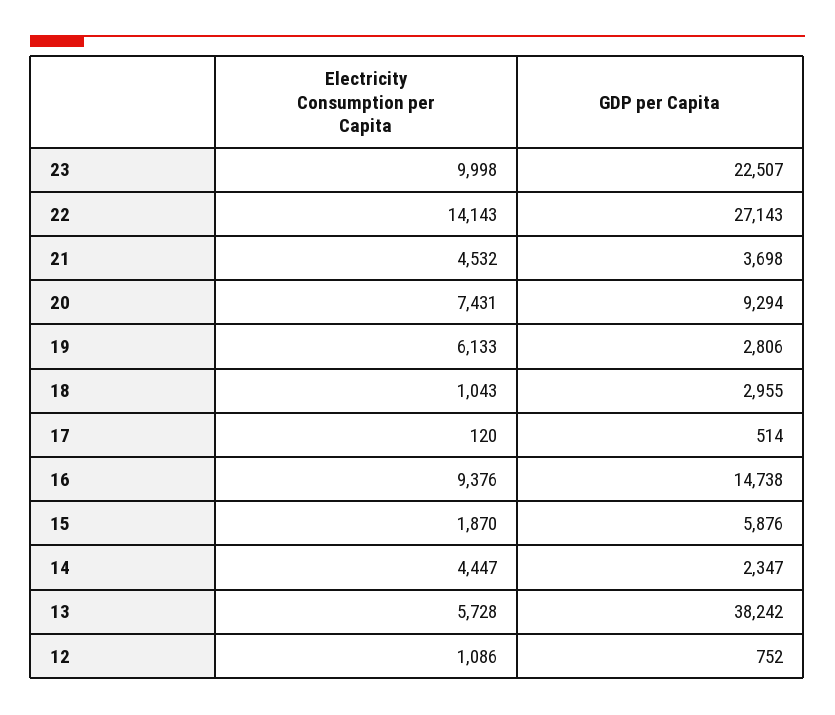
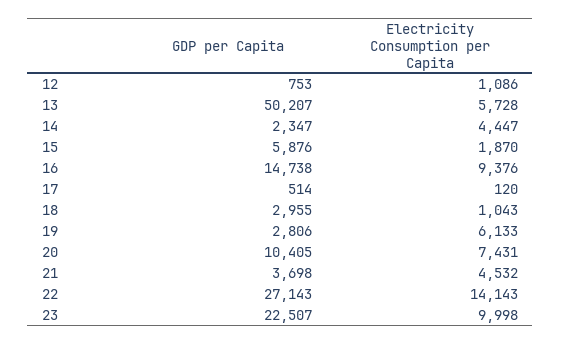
GDP per Capita, 20: 9294 -> 10405
GDP per Capita, 13: 38242 -> 50207
GDP per Capita, 12: 752 -> 753

